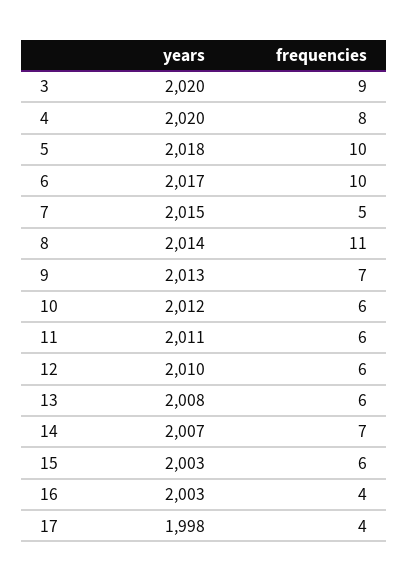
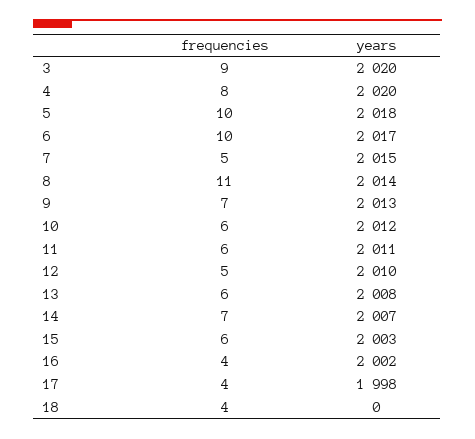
frequencies, 12: 6 -> 5
years, 16: 2003 -> 2002
frequencies, 18: none -> 4
years, 18: none -> 0

